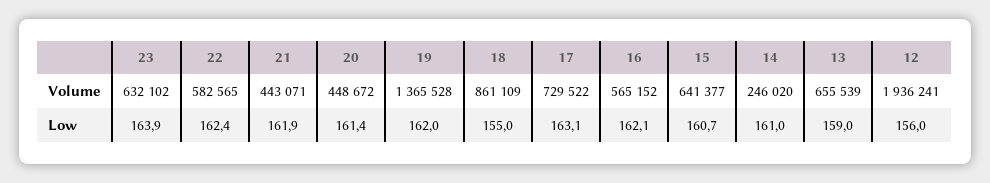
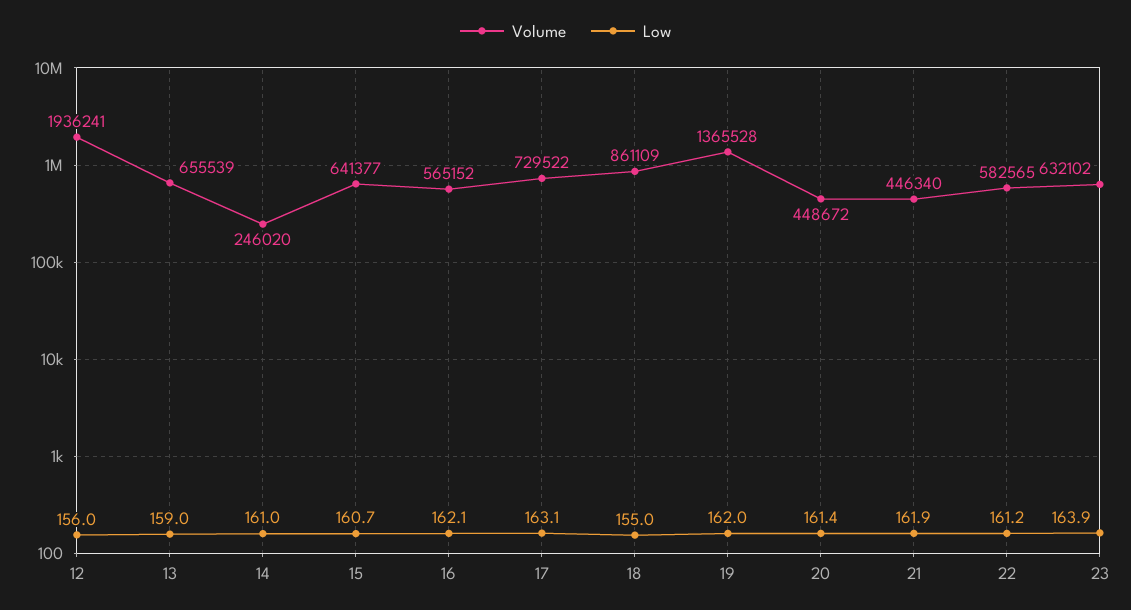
Volume, 21: 443071 -> 446340
Low, 22: 162.4 -> 161.2

